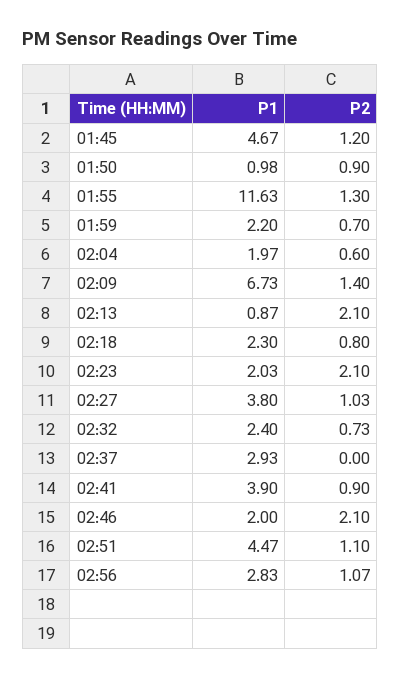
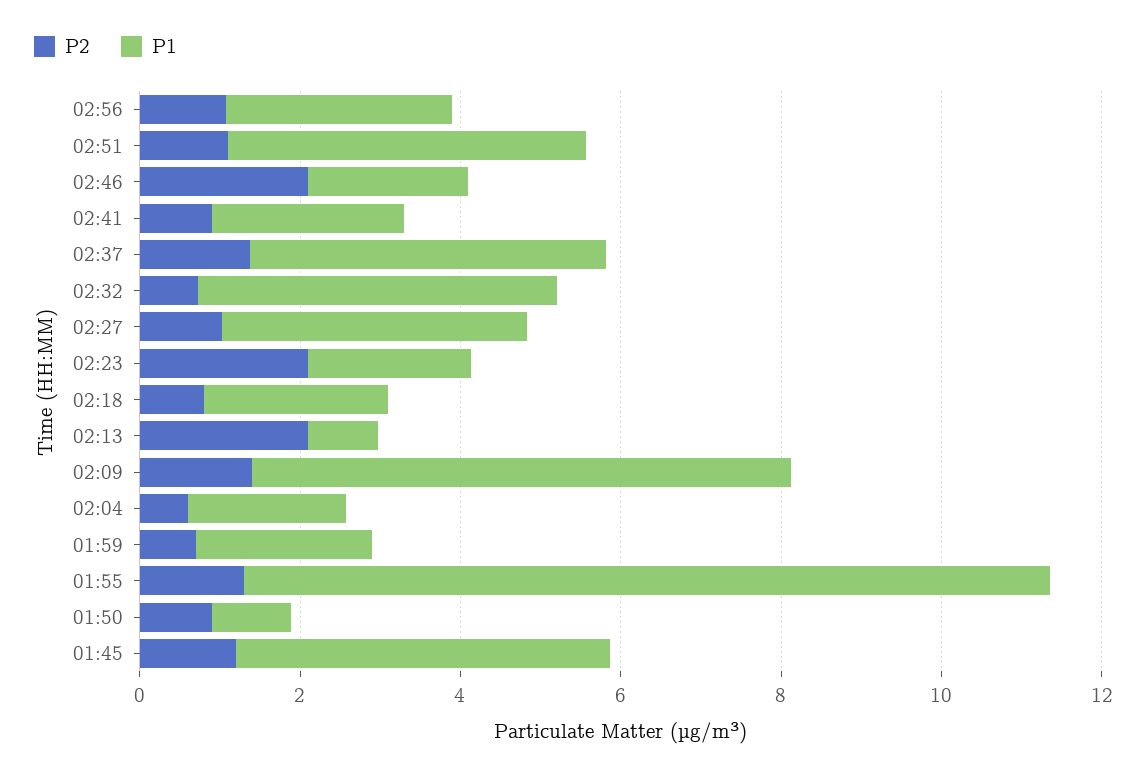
P1, 01:55: 11.63 -> 10
P1, 02:32: 2.4 -> 4.5
P1, 02:37: 2.93 -> 4.5
P2, 02:37: 0 -> 1.5
P1, 02:41: 3.9 -> 2.5

